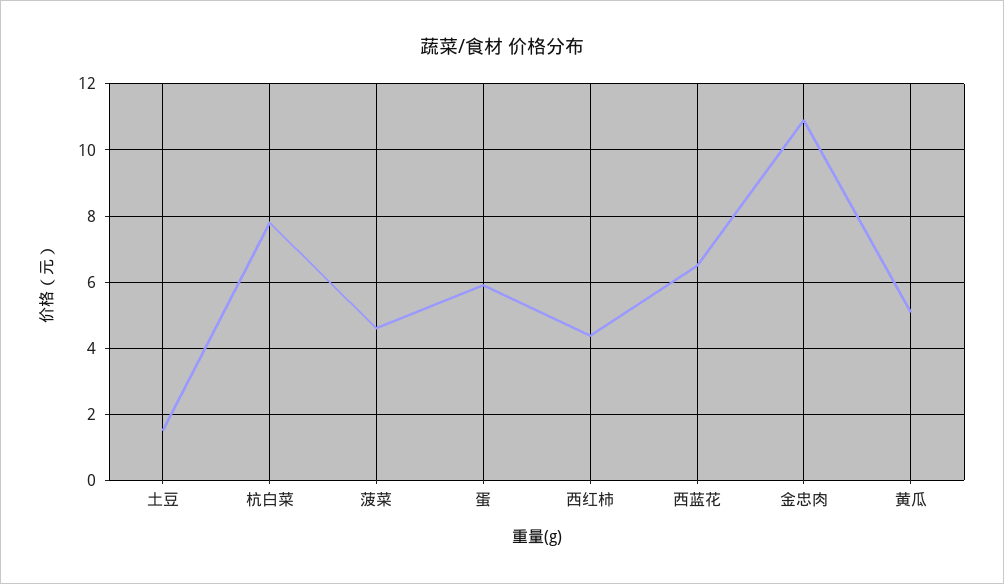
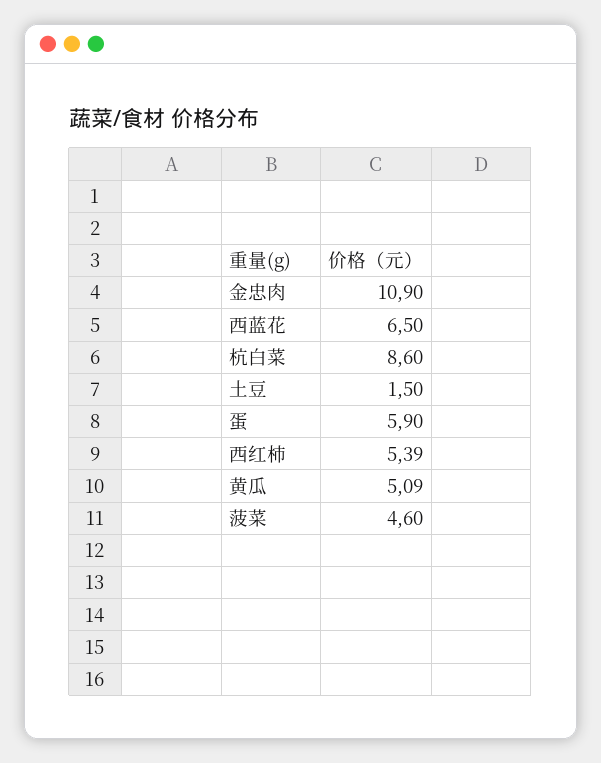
杭白菜: 7.8 -> 8.6
西红柿: 4.4 -> 5.39

